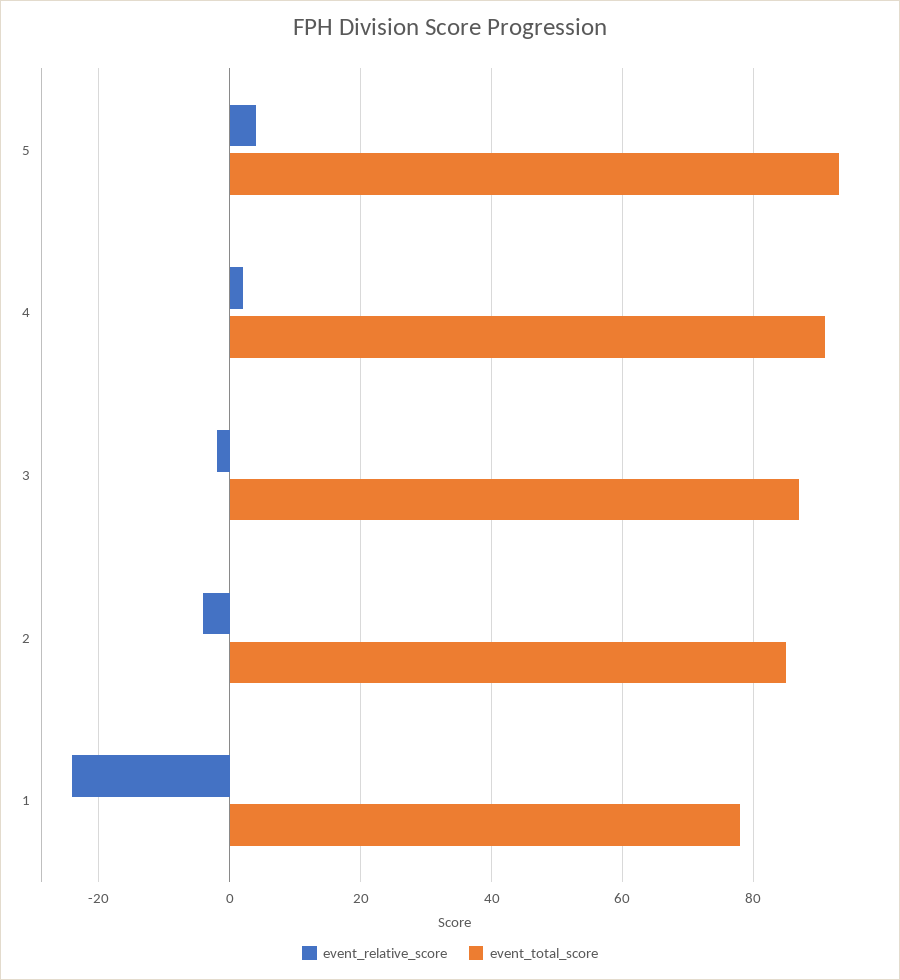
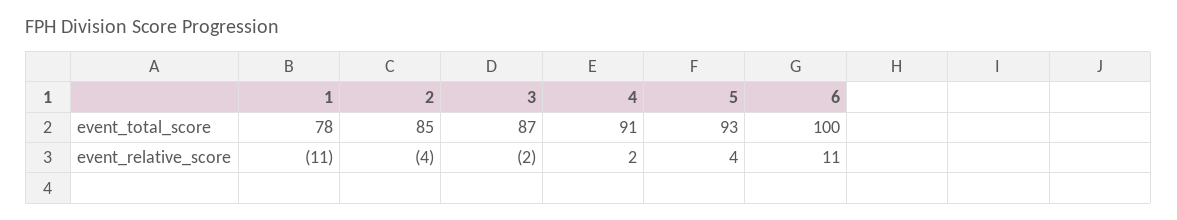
event_relative_score, 1: -25 -> -11
event_total_score, 6: none -> 100
event_relative_score, 6: none -> 11

